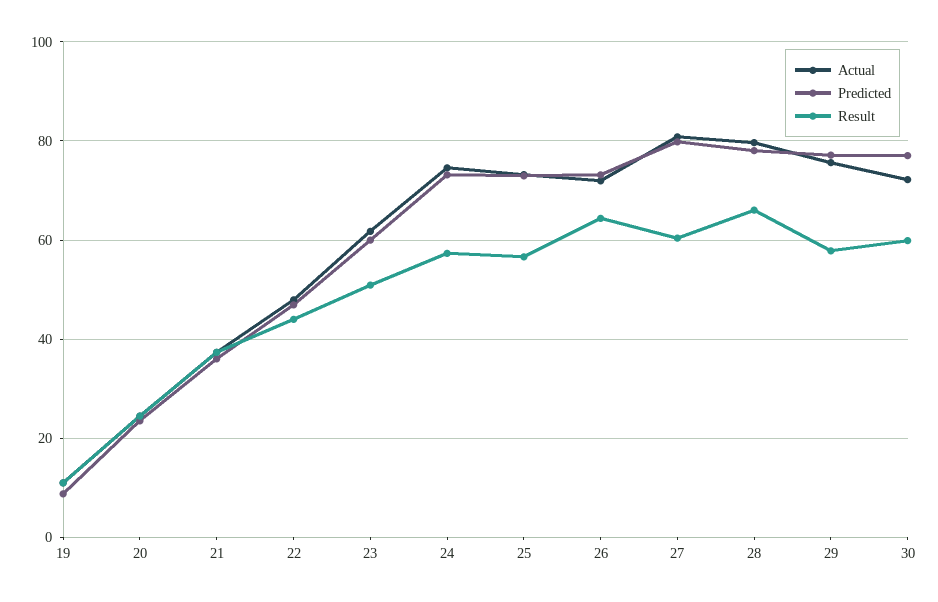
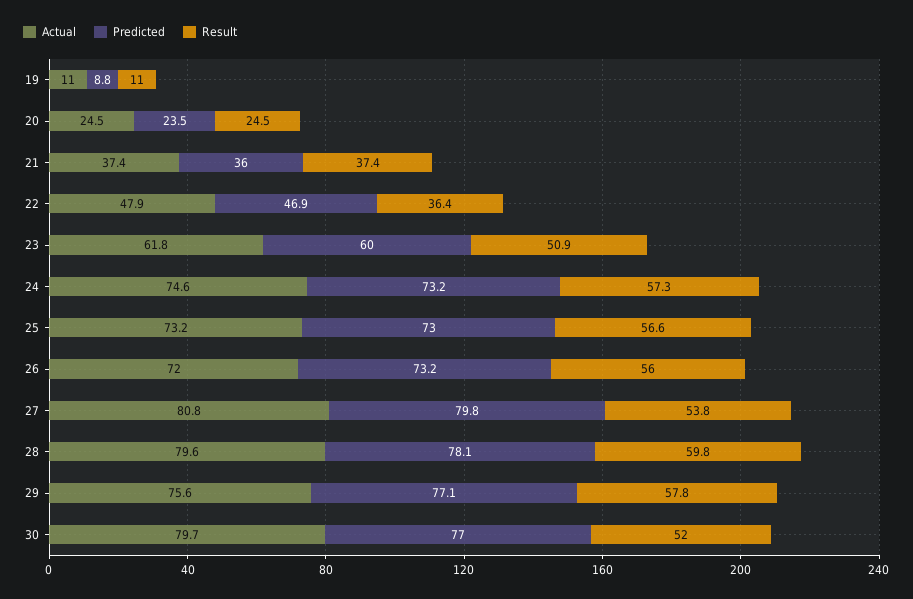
Result, 22: 44 -> 36.4
Result, 26: 64 -> 56
Result, 27: 60 -> 53.8
Result, 28: 66 -> 59.8
Actual, 30: 72 -> 79.7
Result, 30: 60 -> 52

